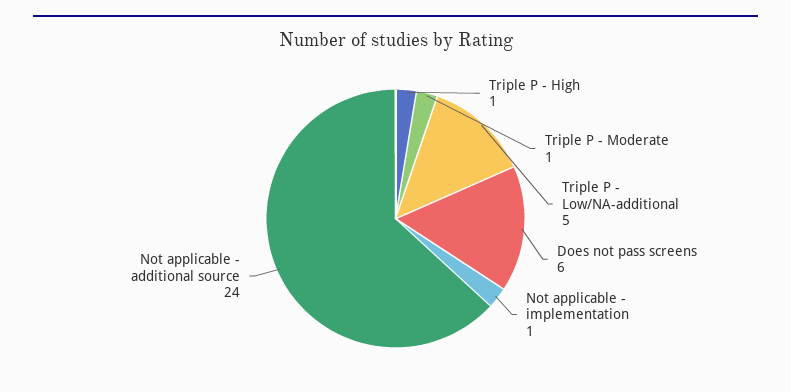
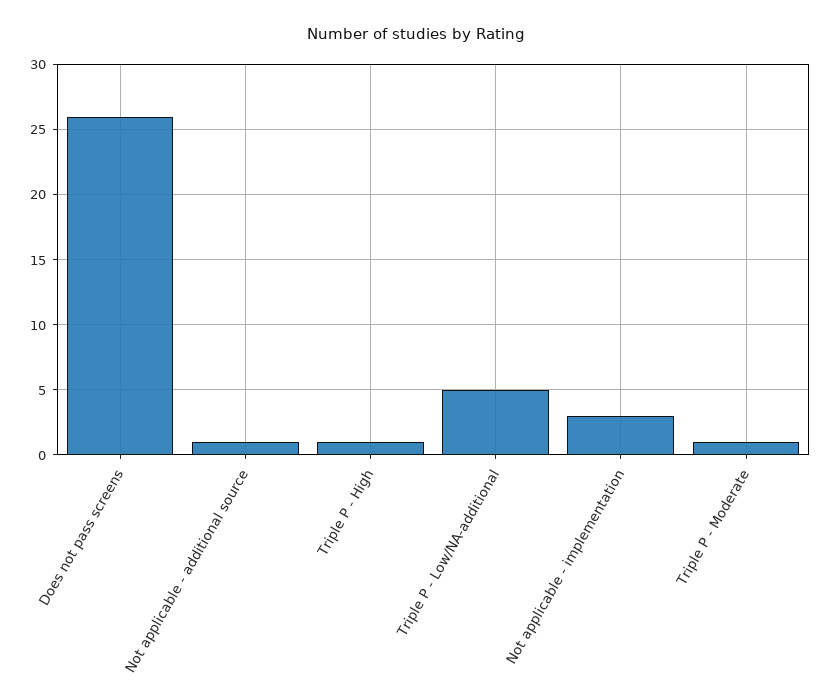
Does not pass screens: 6 -> 26
Not applicable - implementation: 1 -> 3
Not applicable - additional source: 24 -> 1

